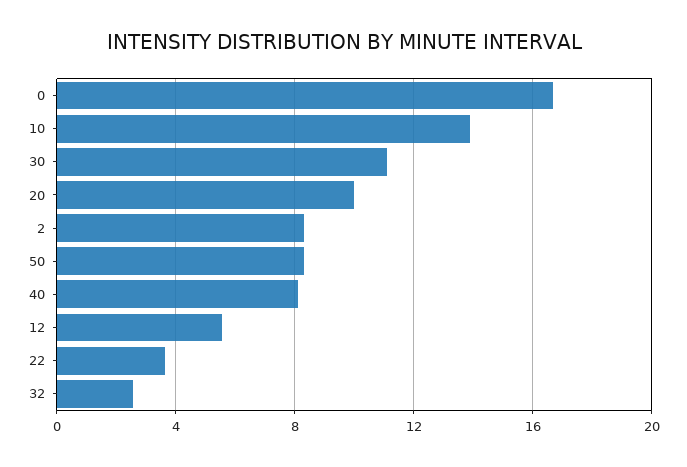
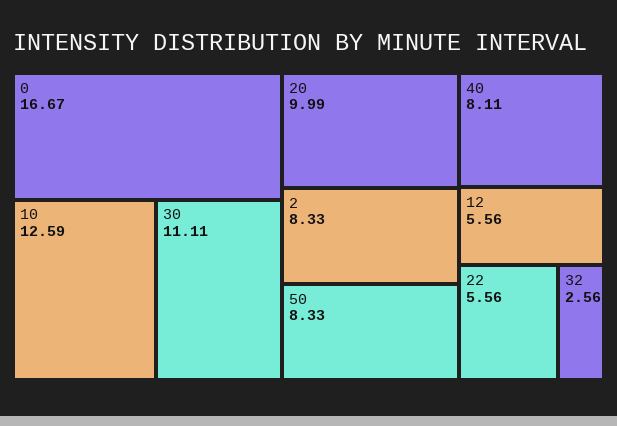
10: 14 -> 12.59
22: 3.5 -> 5.56

